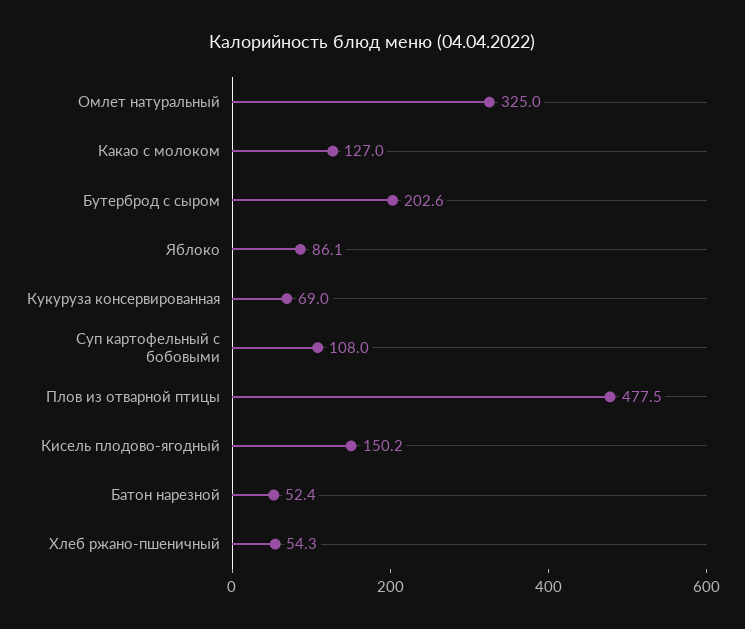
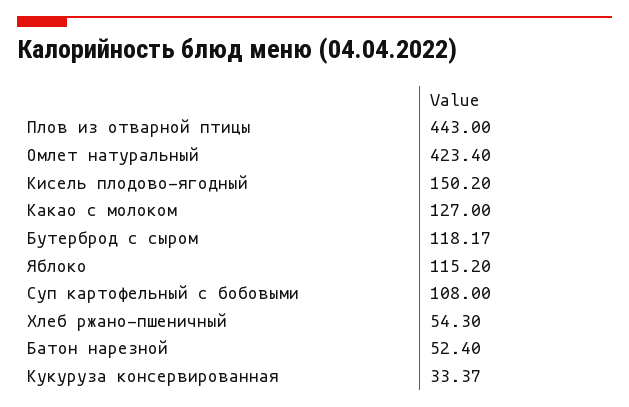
Омлет натуральный: 325 -> 423.4
Бутерброд с сыром: 202.6 -> 118.17
Яблоко: 86.1 -> 115.2
Кукуруза консервированная: 69 -> 33.37
Плов из отварной птицы: 477.5 -> 443

